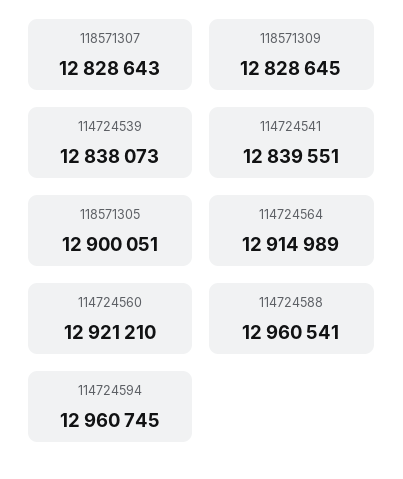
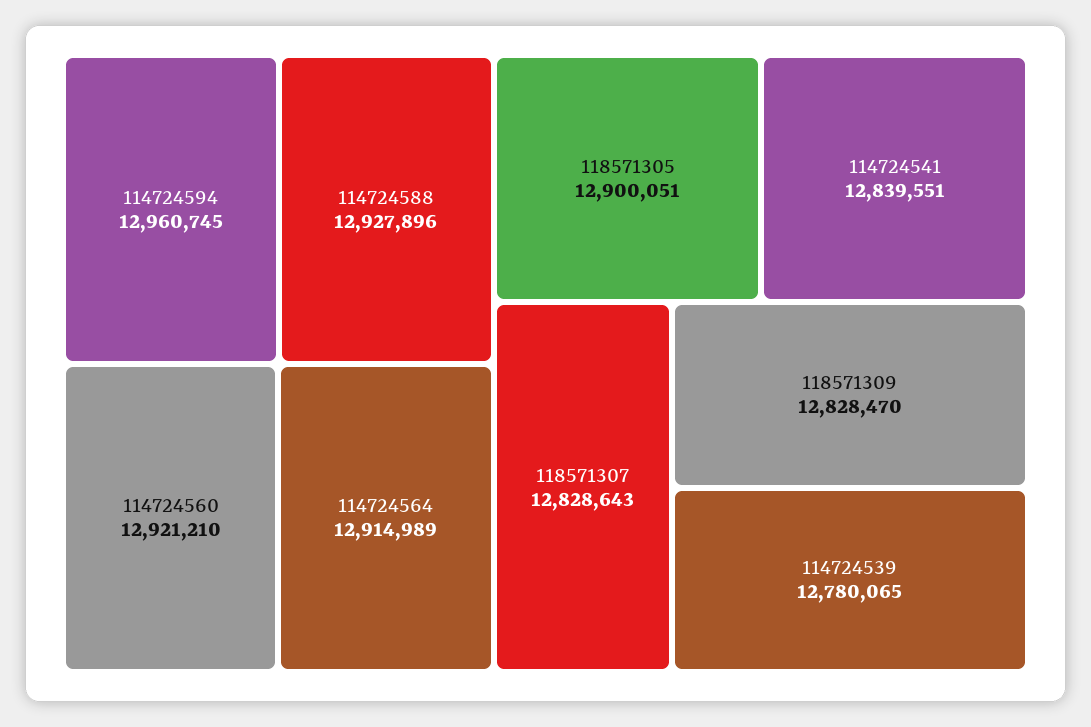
118571309: 12828645 -> 12828470
114724539: 12838073 -> 12780065
114724588: 12960541 -> 12927896

